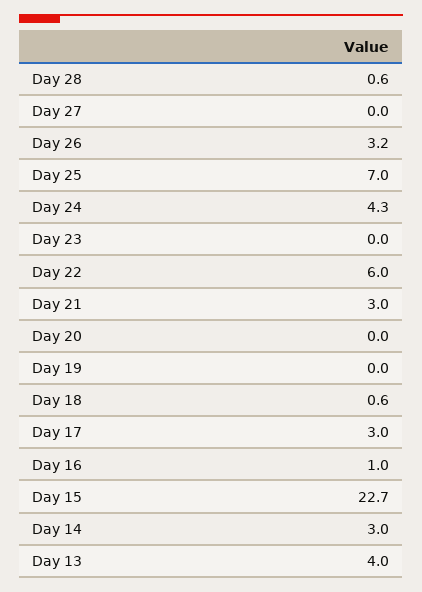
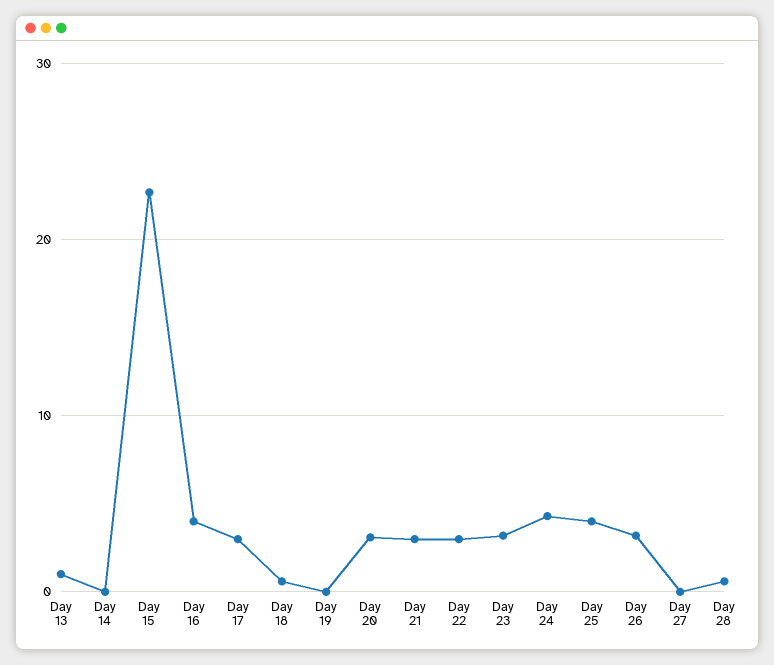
Day 25: 7 -> 4
Day 23: 0 -> 3
Day 22: 6 -> 3
Day 20: 0 -> 3
Day 16: 1 -> 4
Day 14: 3 -> 0
Day 13: 4 -> 1

